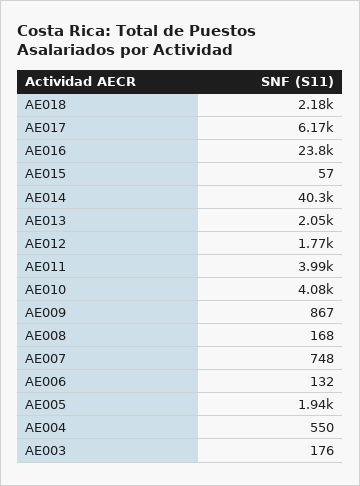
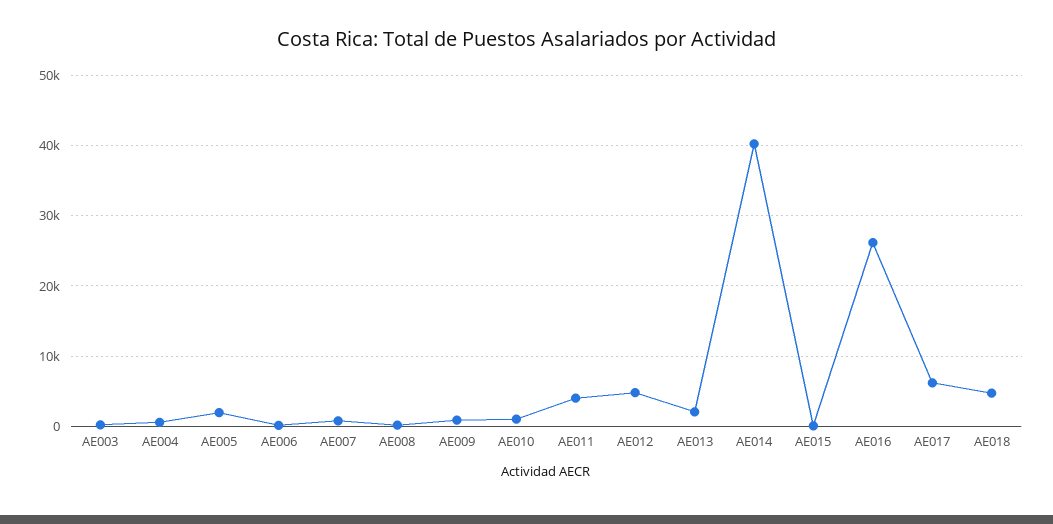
AE018: 2180 -> 5000
AE016: 23800 -> 26000
AE012: 1770 -> 5000
AE010: 4080 -> 1000

